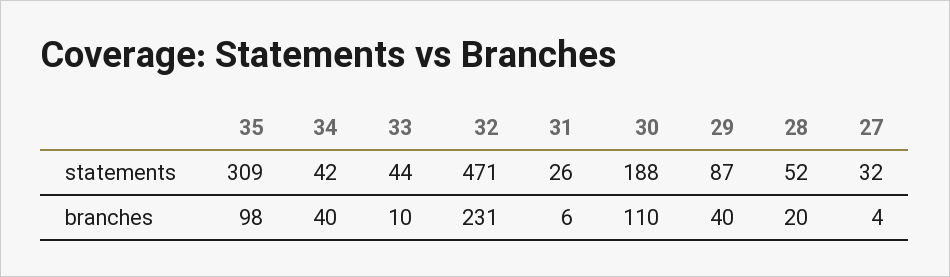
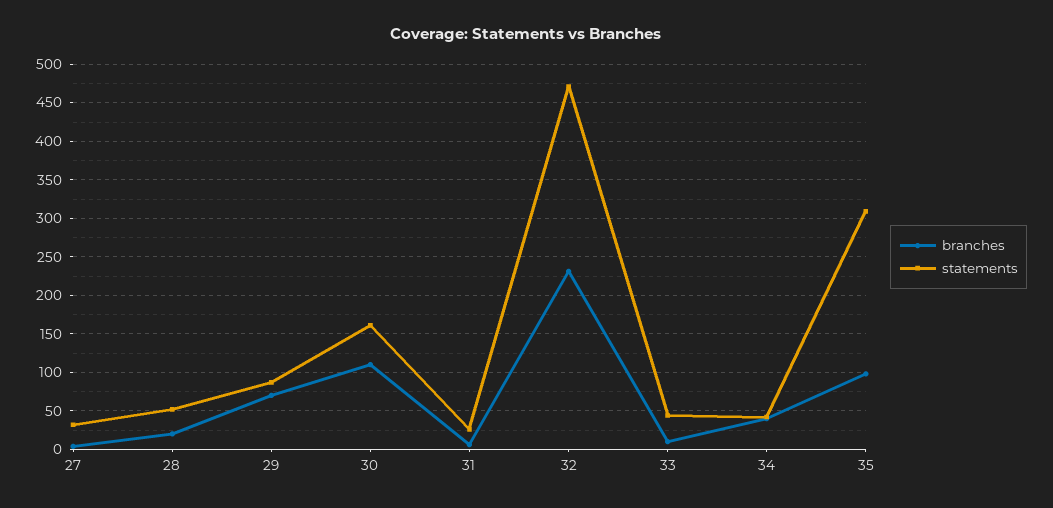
statements, 30: 188 -> 160
branches, 29: 40 -> 70

